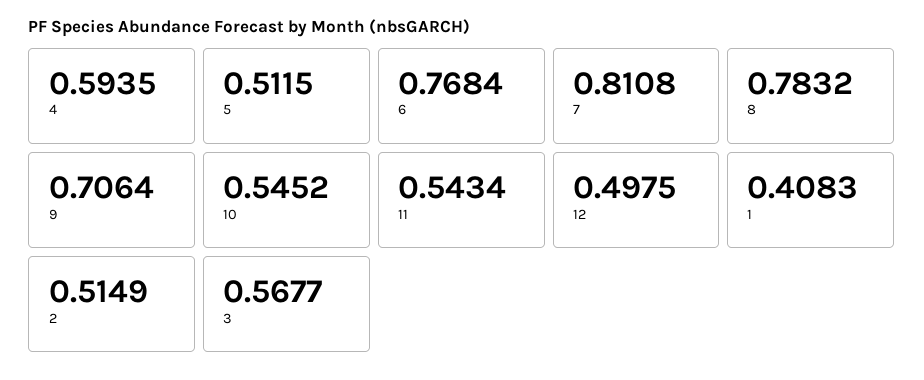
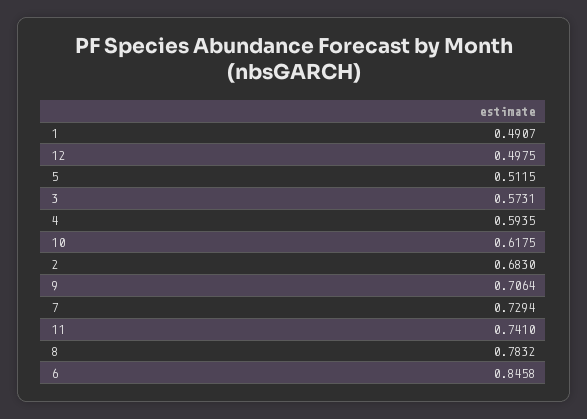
6: 0.7684 -> 0.8458
7: 0.8108 -> 0.7294
10: 0.5452 -> 0.6175
11: 0.5434 -> 0.741
1: 0.4083 -> 0.4907
2: 0.5149 -> 0.683
3: 0.5677 -> 0.5731

